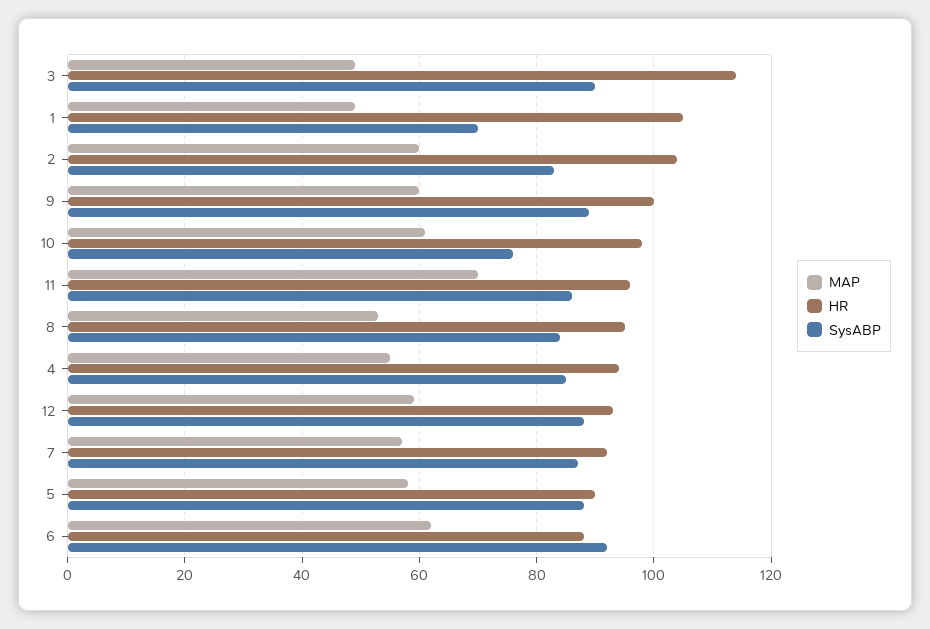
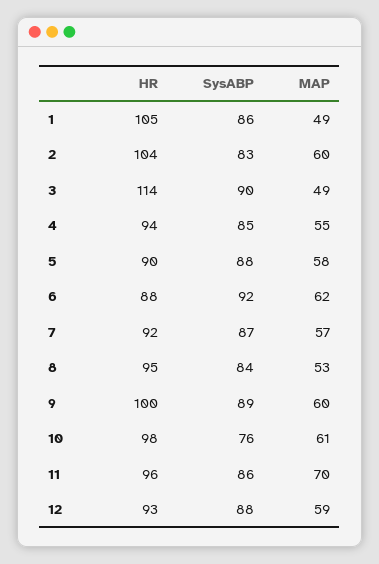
SysABP, 1: 70 -> 86

